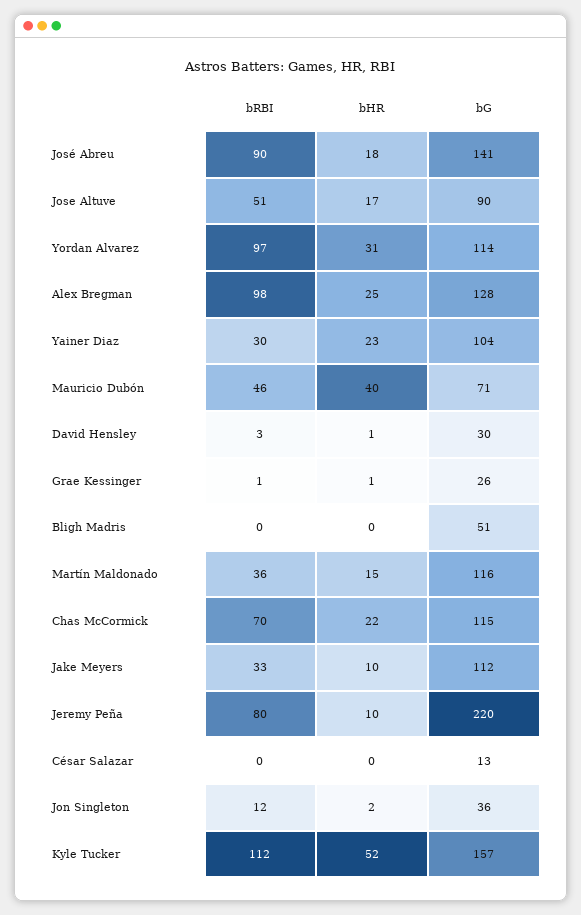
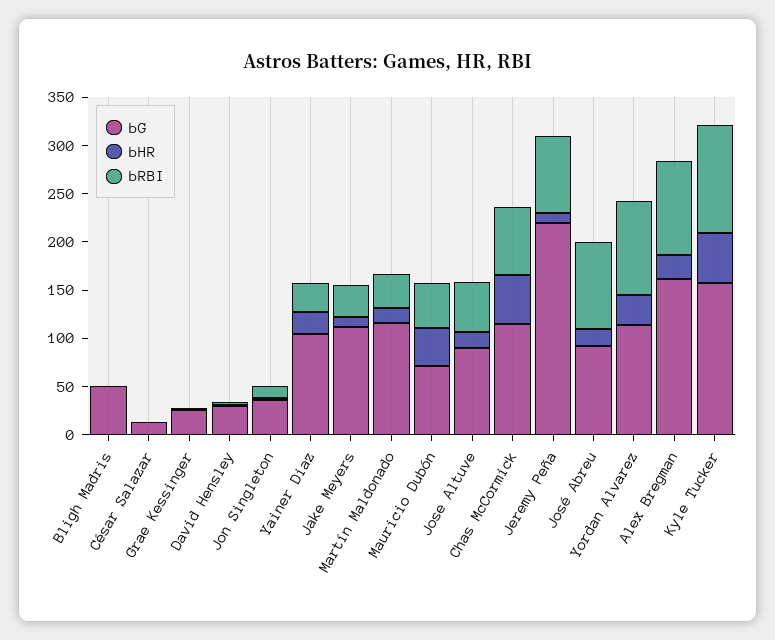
bG, José Abreu: 141 -> 90
bG, Alex Bregman: 128 -> 160
bHR, Chas McCormick: 22 -> 50

